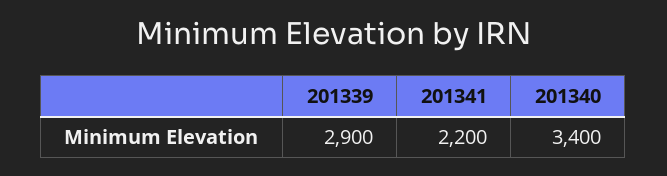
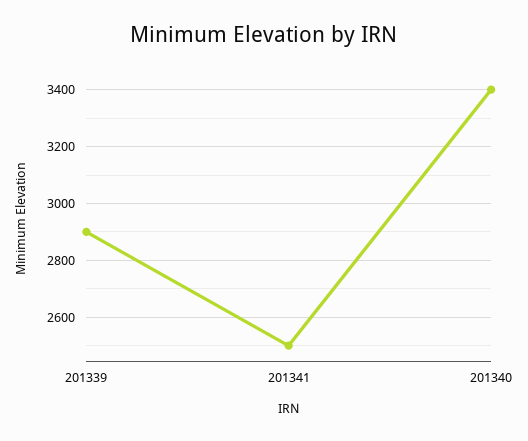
201341: 2200 -> 2500

